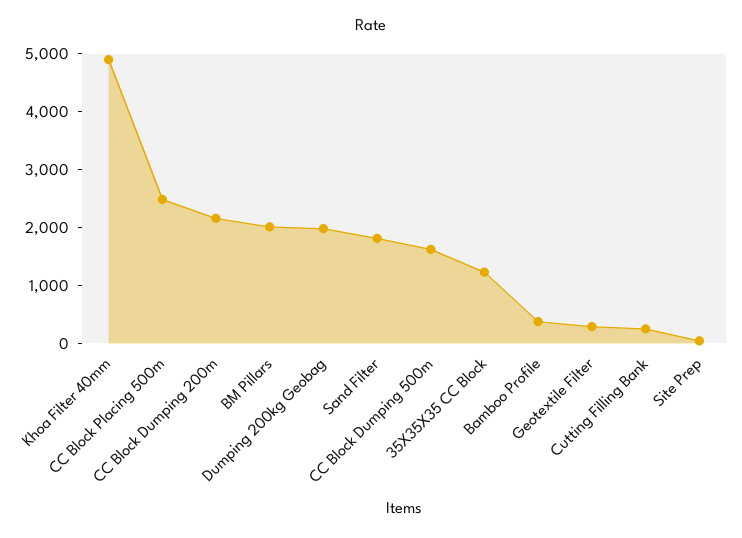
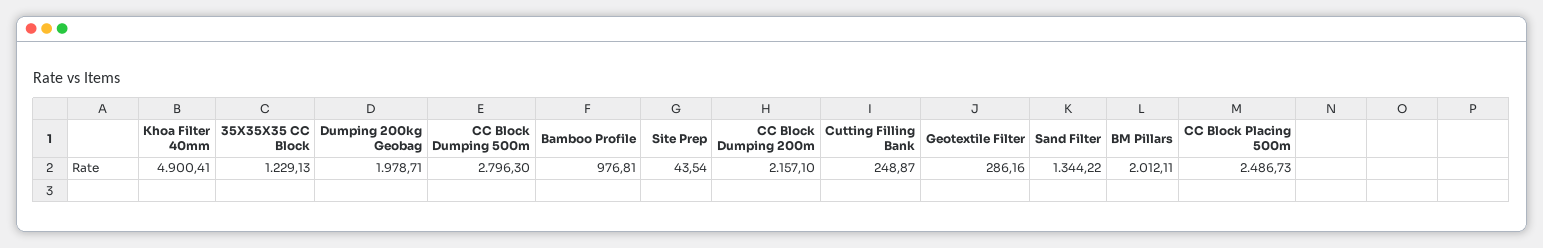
Sand Filter: 1800 -> 1344.22
CC Block Dumping 500m: 1600 -> 2796.3
Bamboo Profile: 400 -> 976.81

